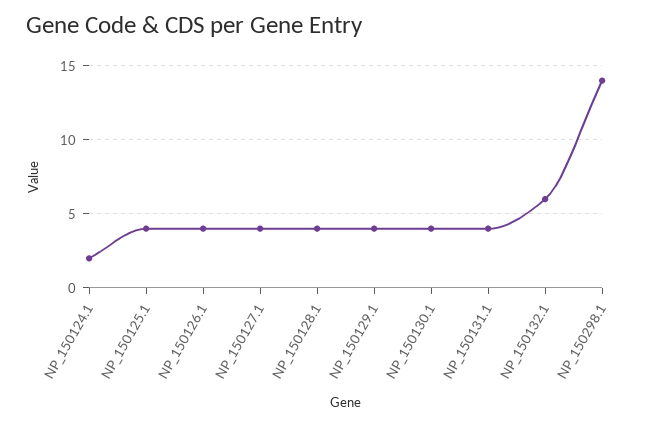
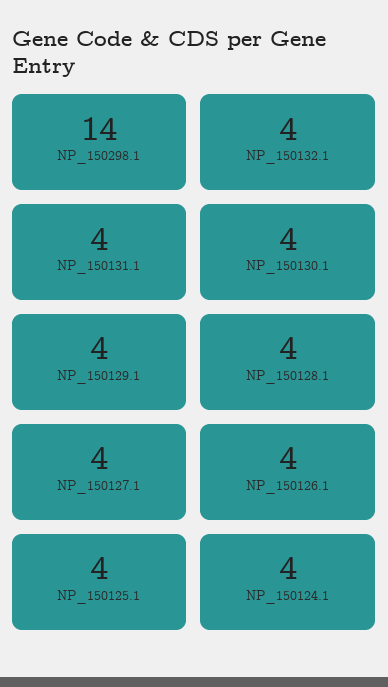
NP_150124.1: 2 -> 4
NP_150132.1: 6 -> 4

